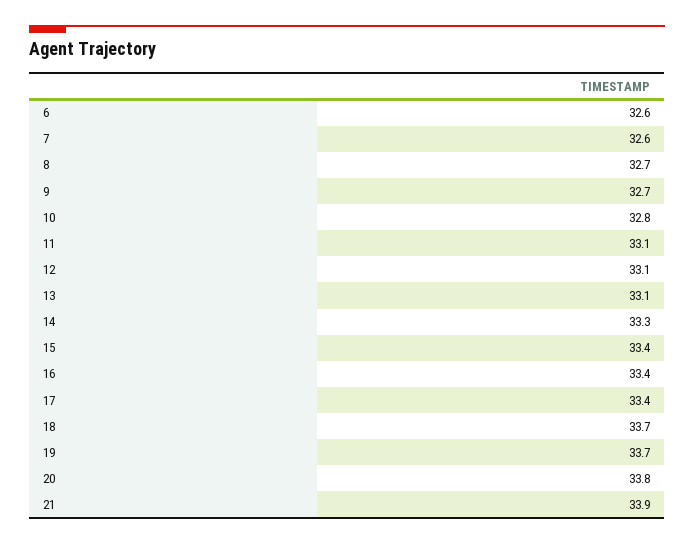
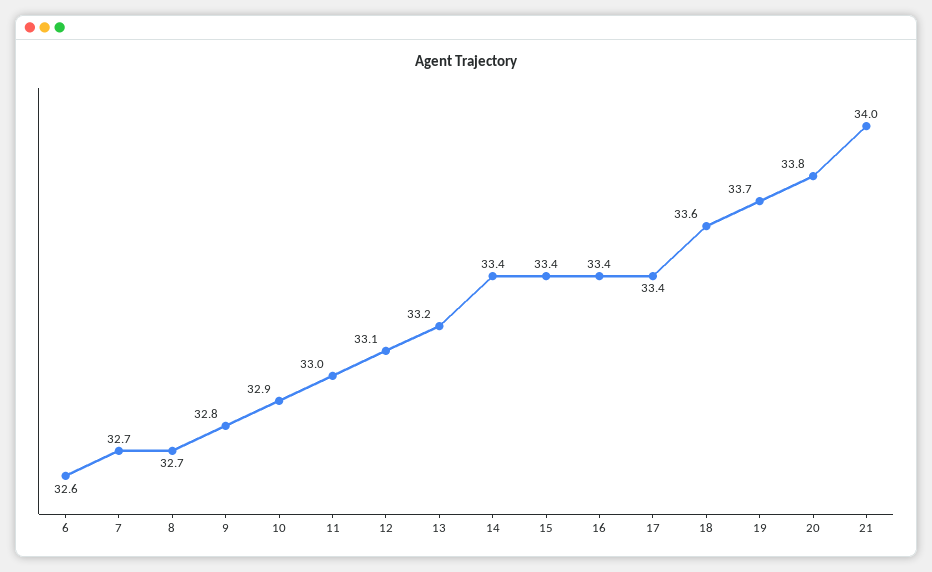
7: 32.6 -> 32.7
9: 32.7 -> 32.8
10: 32.8 -> 32.9
11: 33.1 -> 33
13: 33.1 -> 33.2
14: 33.3 -> 33.4
18: 33.7 -> 33.6
21: 33.9 -> 34

